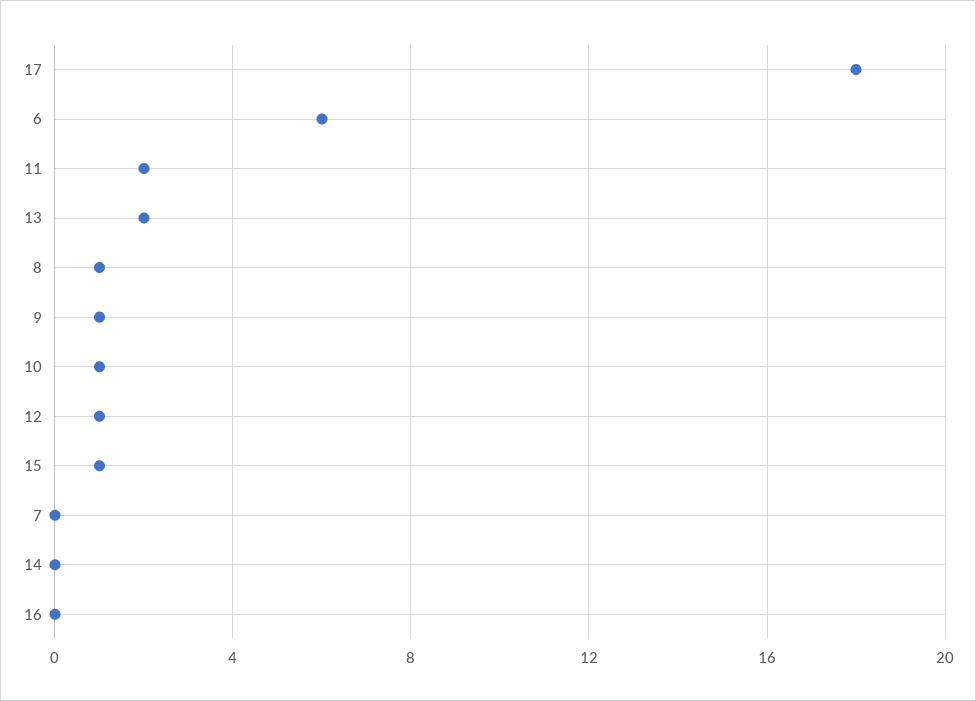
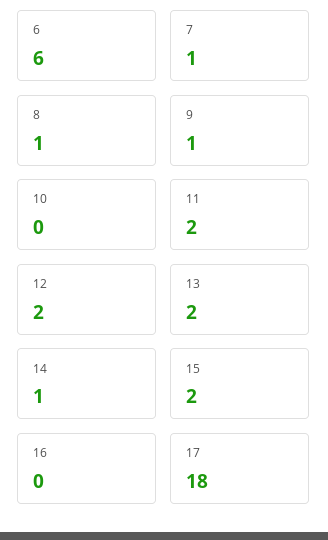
10: 1 -> 0
12: 1 -> 2
15: 1 -> 2
7: 0 -> 1
14: 0 -> 1

